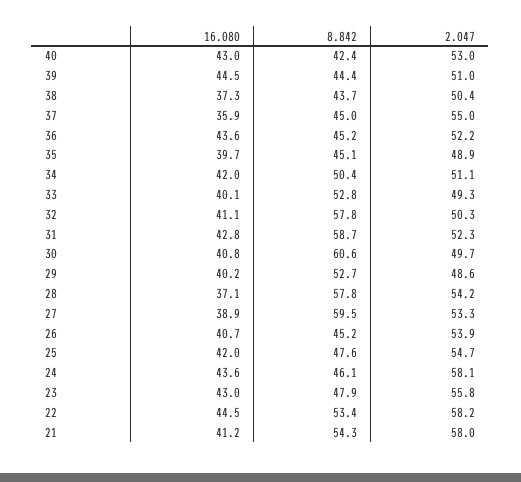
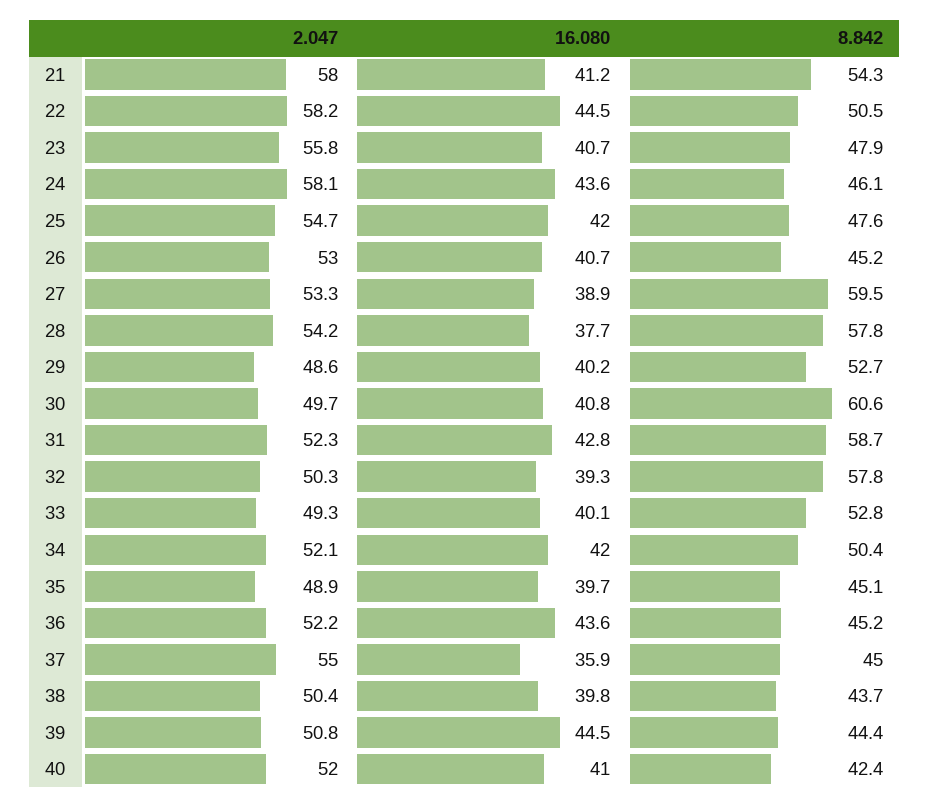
16.080, 40: 43 -> 41
2.047, 40: 53 -> 52
2.047, 39: 51 -> 50.8
16.080, 38: 37.3 -> 39.8
2.047, 34: 51.1 -> 52.1
16.080, 32: 41.1 -> 39.3
16.080, 28: 37.1 -> 37.7
2.047, 26: 53.9 -> 53
16.080, 23: 43 -> 40.7
8.842, 22: 53.4 -> 50.5

